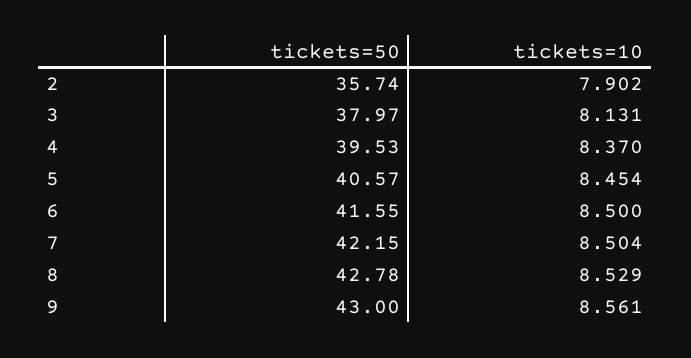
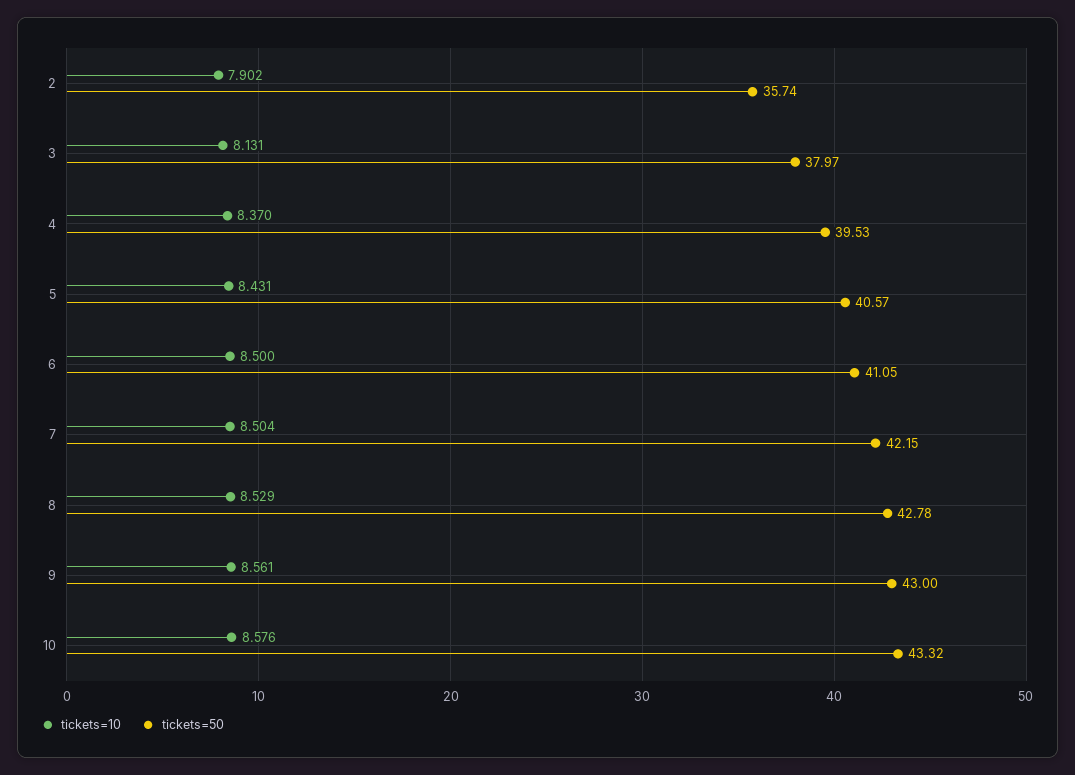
tickets=10, 5: 8.454 -> 8.431
tickets=50, 6: 41.55 -> 41.05
tickets=10, 10: none -> 8.576
tickets=50, 10: none -> 43.32

